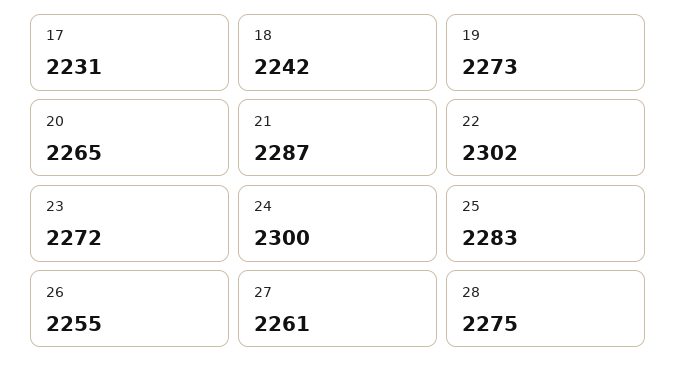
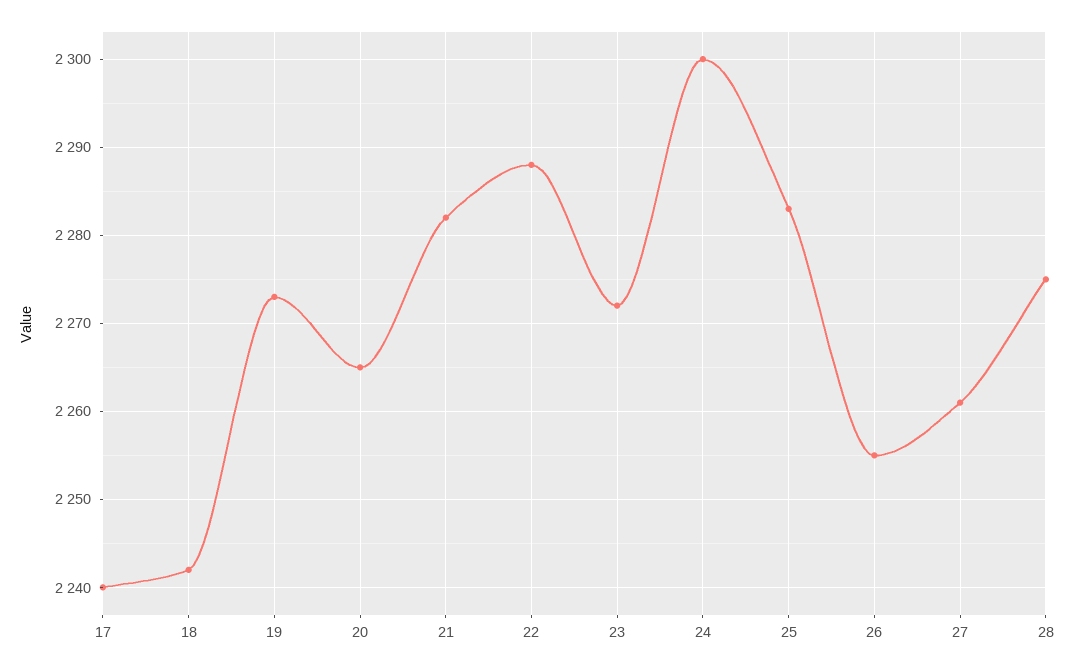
17: 2231 -> 2240
21: 2287 -> 2282
22: 2302 -> 2288

